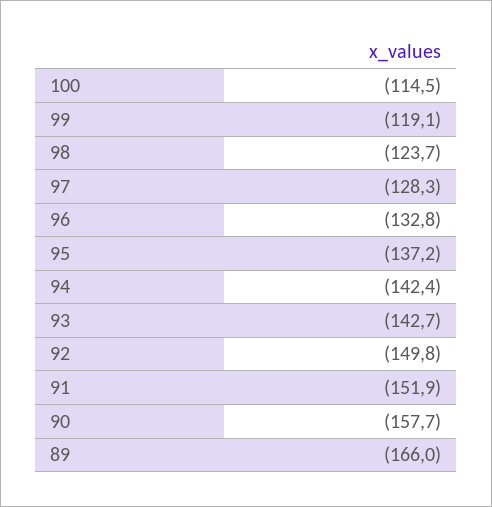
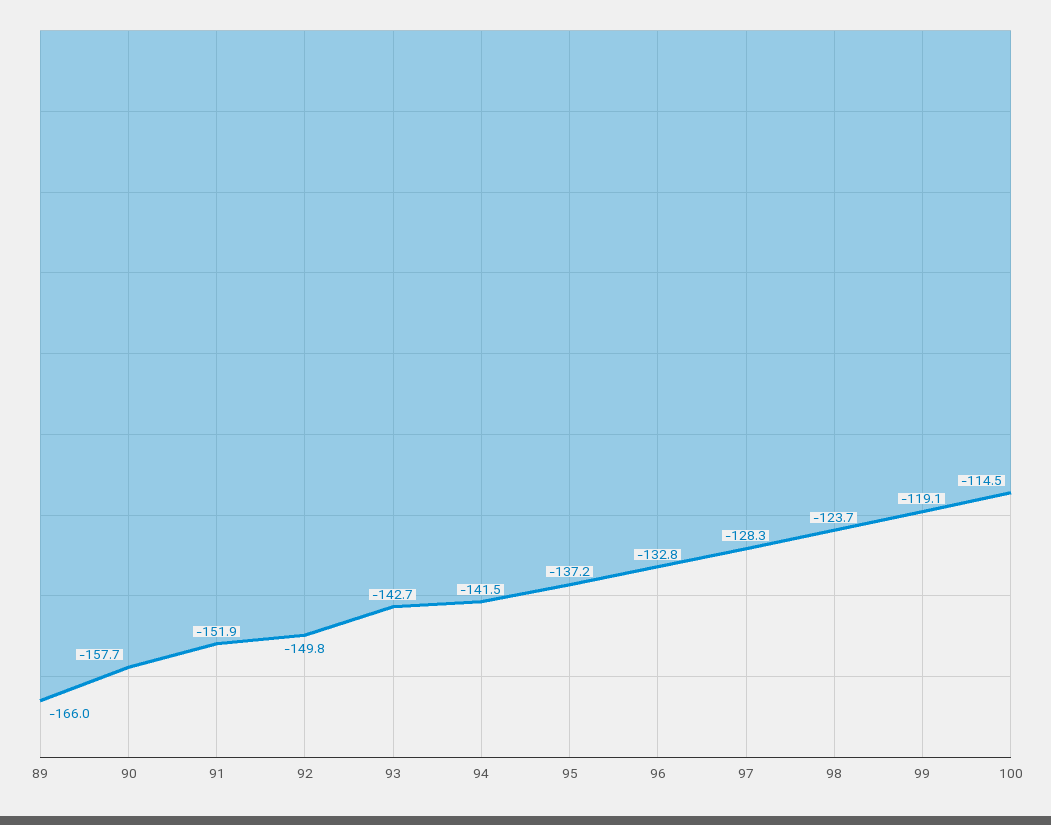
94: -142.4 -> -141.5

